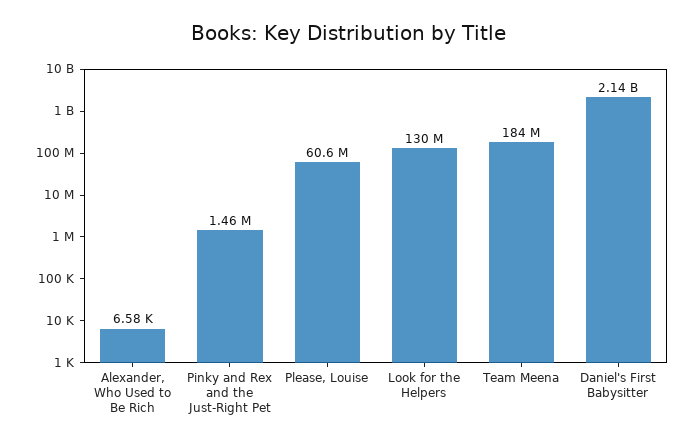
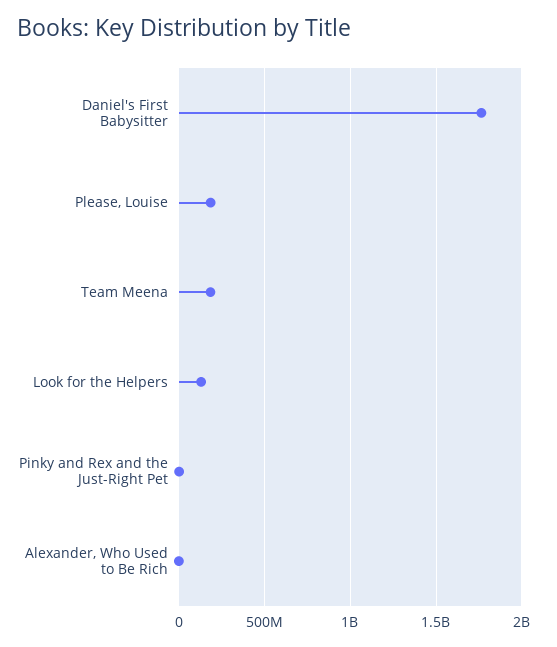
Please, Louise: 60600000 -> 200000000
Daniel's First Babysitter: 2140000000 -> 1750000000

